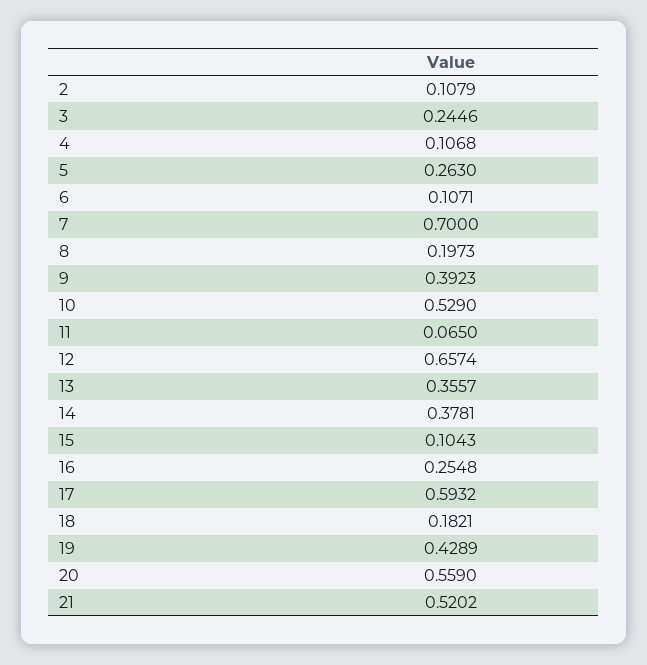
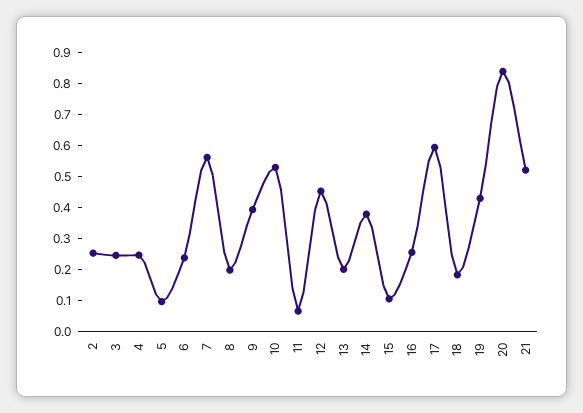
2: 0.1079 -> 0.25
4: 0.1068 -> 0.25
5: 0.263 -> 0.1
6: 0.1071 -> 0.25
7: 0.7 -> 0.55
12: 0.6574 -> 0.45
13: 0.3557 -> 0.2
20: 0.559 -> 0.85

